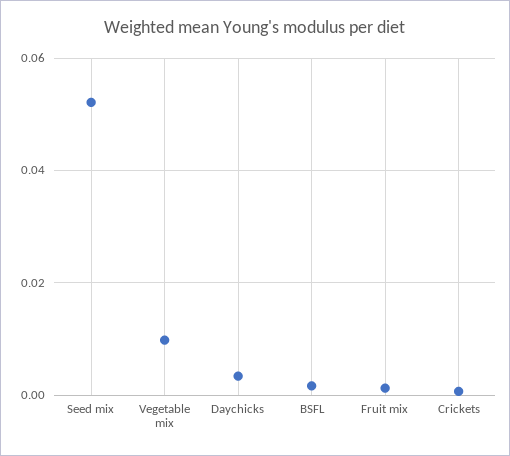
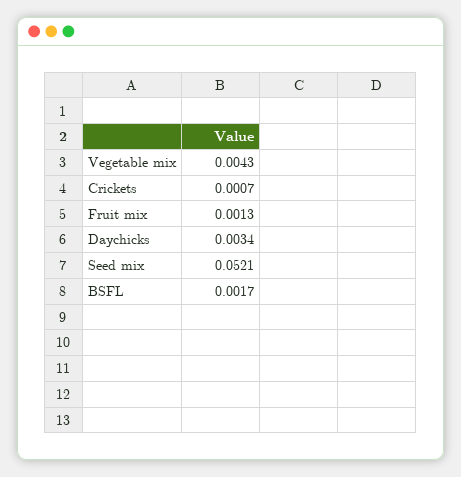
Vegetable mix: 0.01 -> 0.0043

